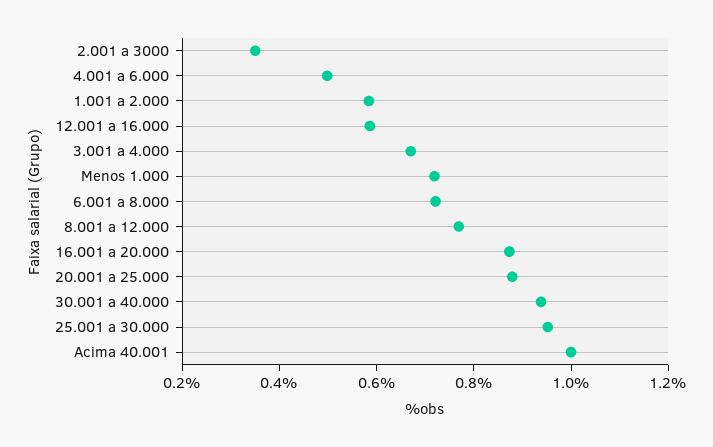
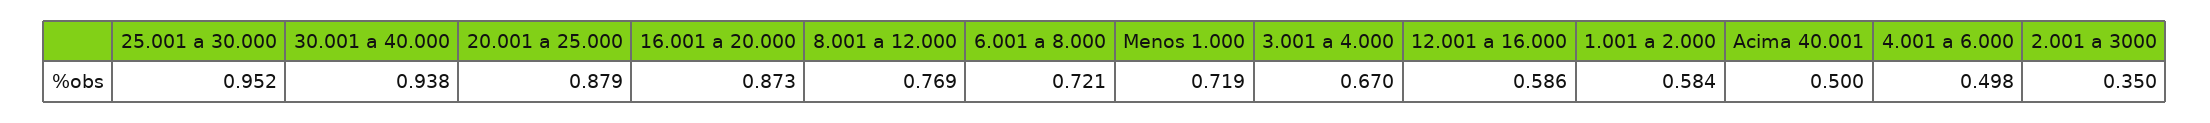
Acima 40.001: 1 -> 0.5

